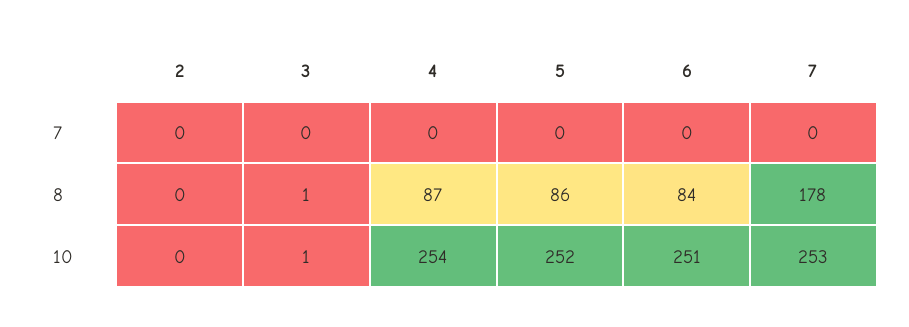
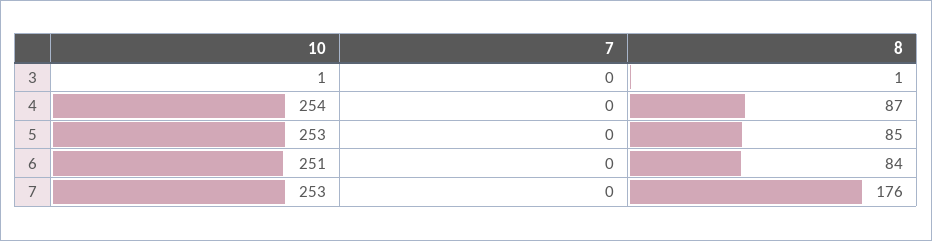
2, 7: 0 -> none
2, 8: 0 -> none
5, 8: 86 -> 85
7, 8: 178 -> 176
2, 10: 0 -> none
5, 10: 252 -> 253

